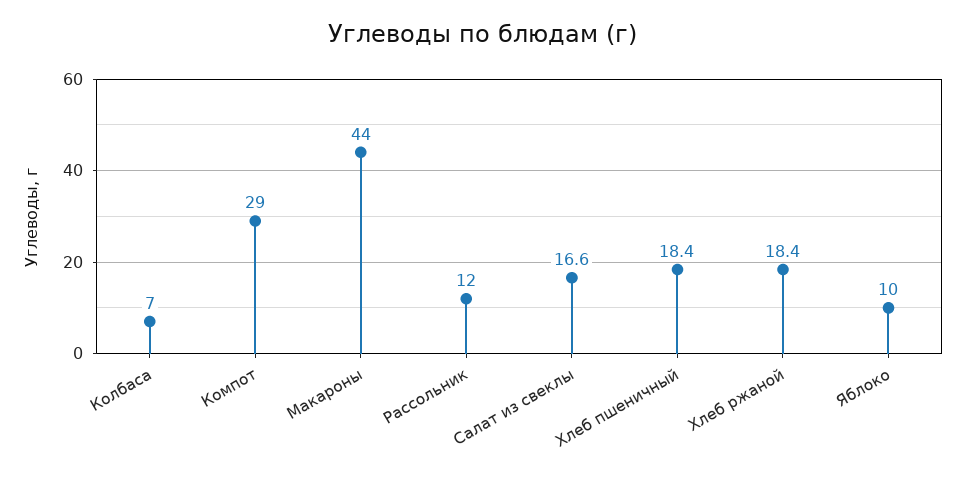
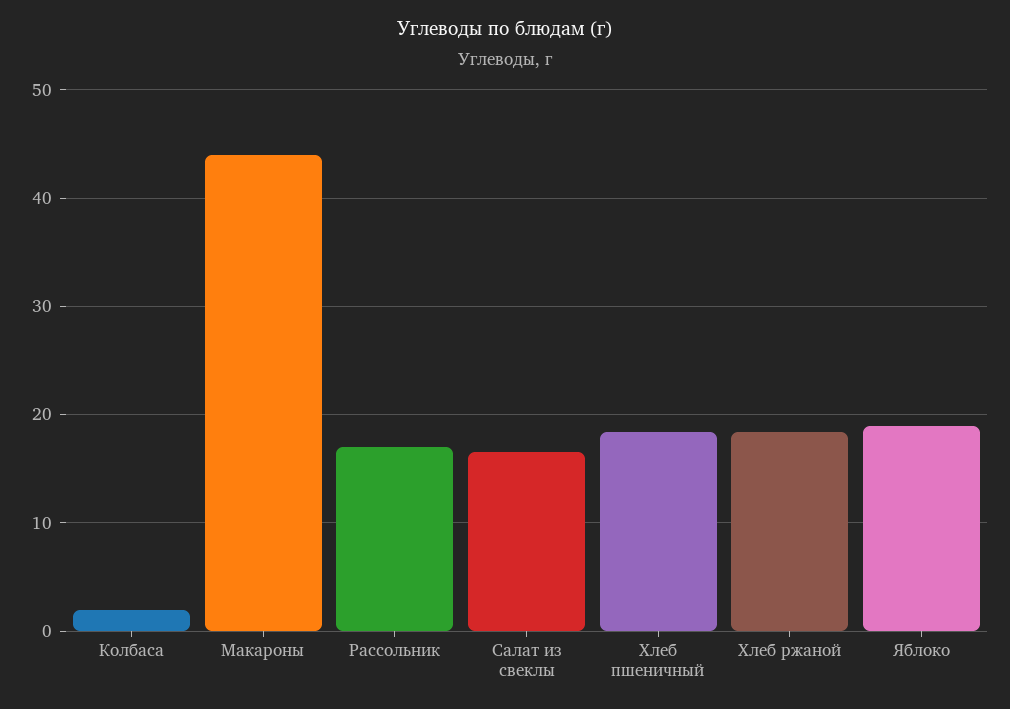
Колбаса: 7 -> 2
Компот: 29 -> none
Рассольник: 12 -> 17
Яблоко: 10 -> 19

